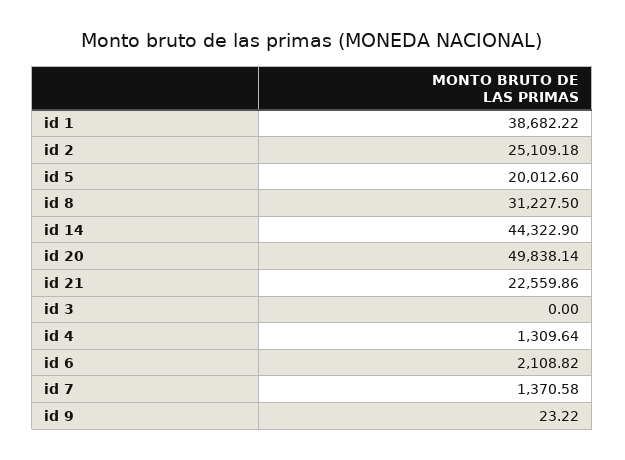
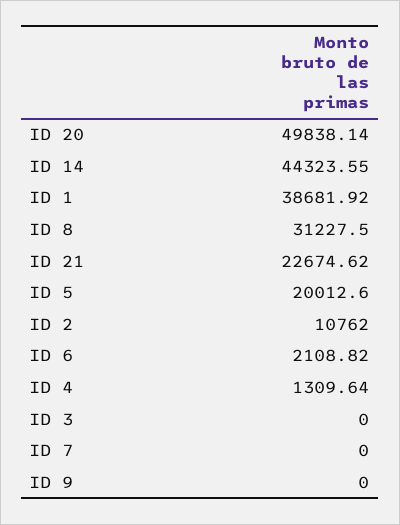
id 1: 38682.22 -> 38681.92
id 2: 25109.18 -> 10762
id 14: 44322.9 -> 44323.55
id 21: 22559.86 -> 22674.62
id 7: 1370.58 -> 0
id 9: 23.22 -> 0

